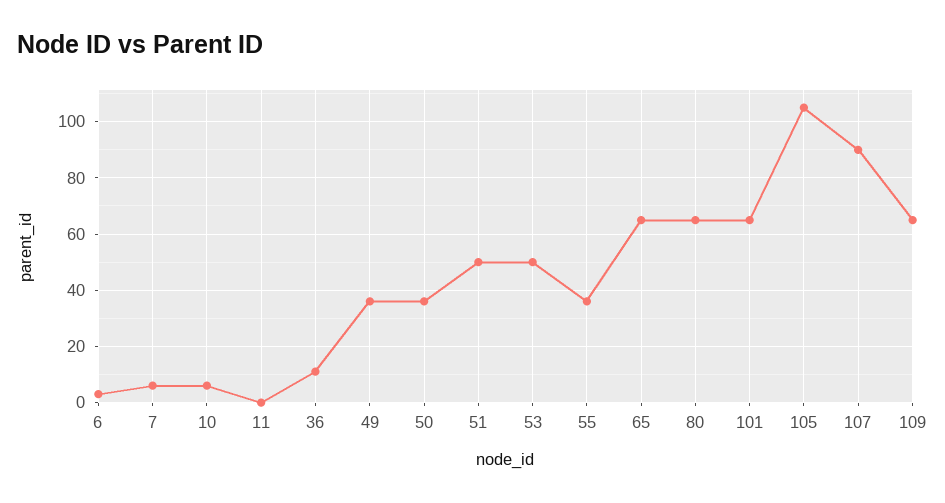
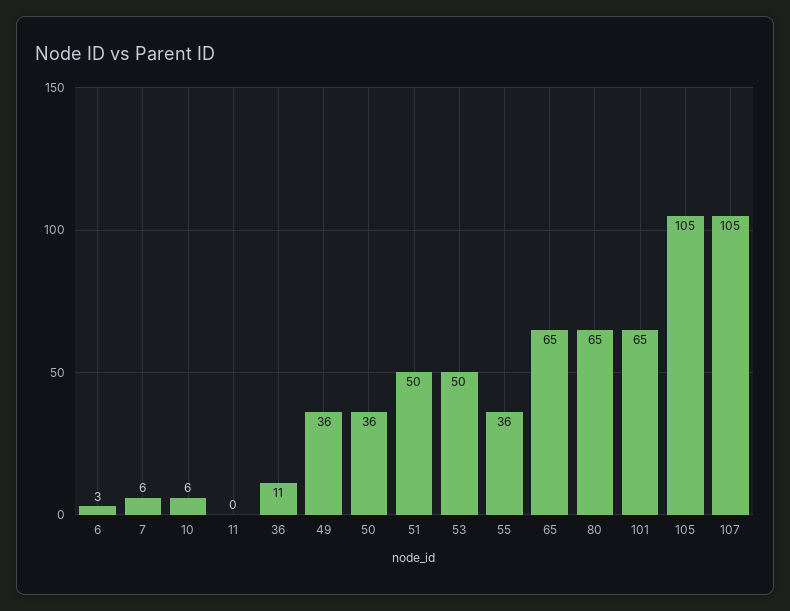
107: 90 -> 105
109: 65 -> none

